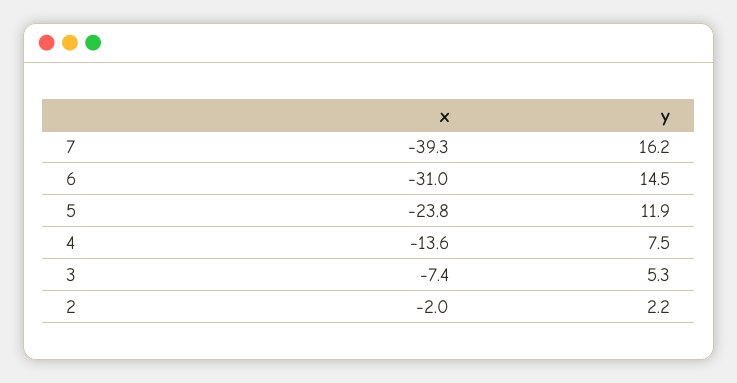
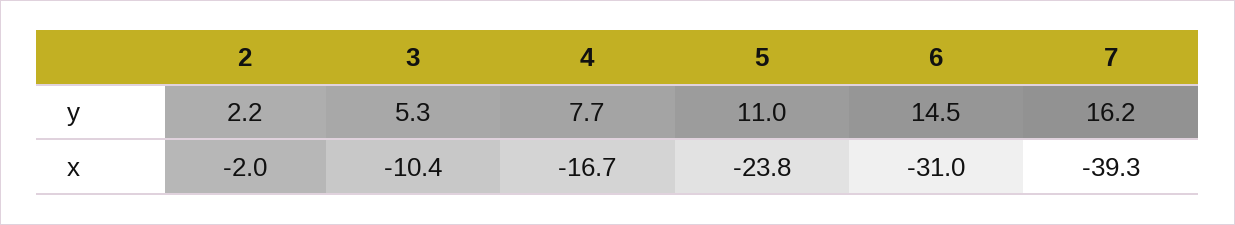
y, 5: 11.9 -> 11
x, 4: -13.6 -> -16.7
y, 4: 7.5 -> 7.7
x, 3: -7.4 -> -10.4

